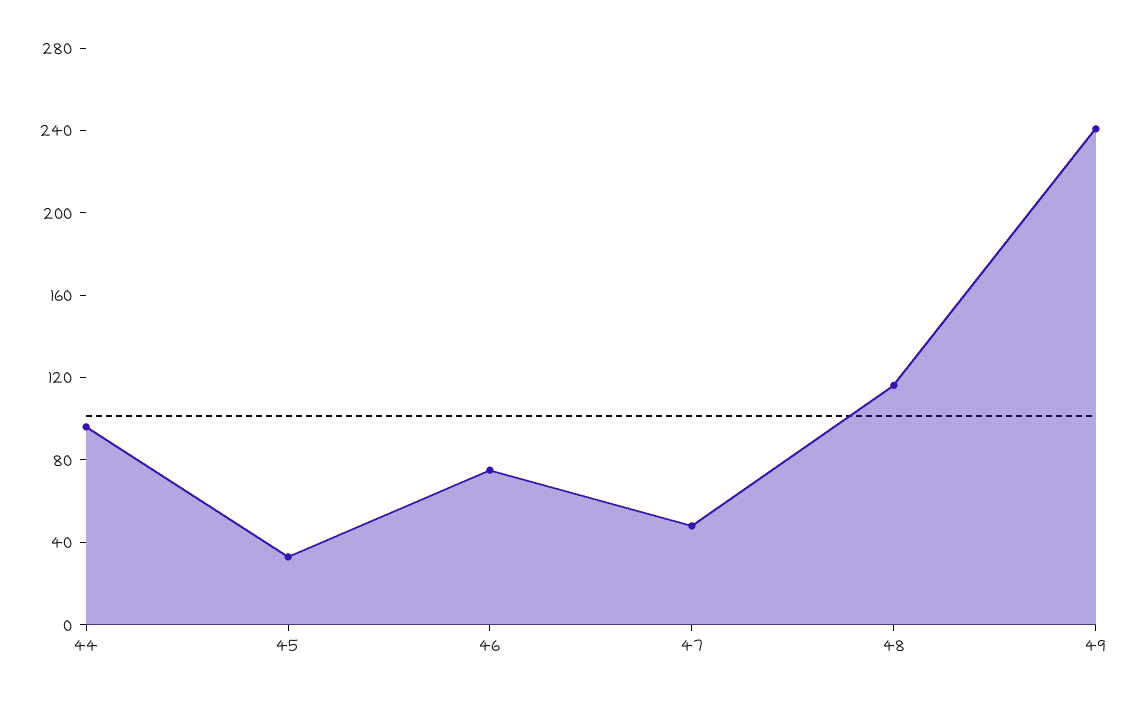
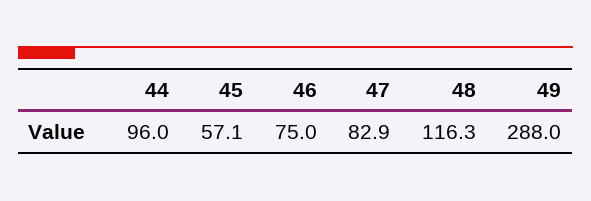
45: 30 -> 57.1
47: 50 -> 82.9
49: 240 -> 288

